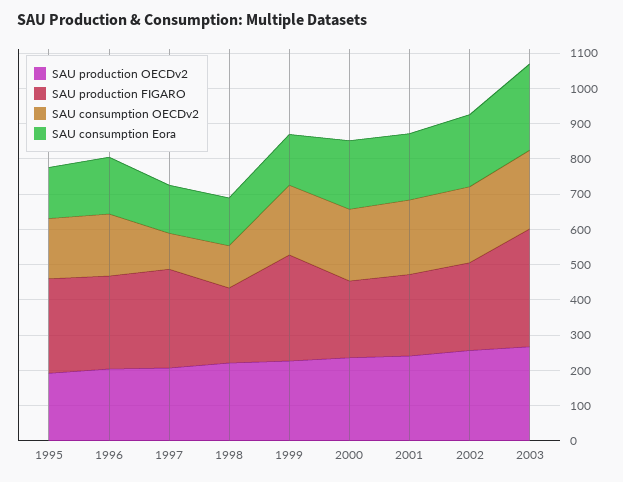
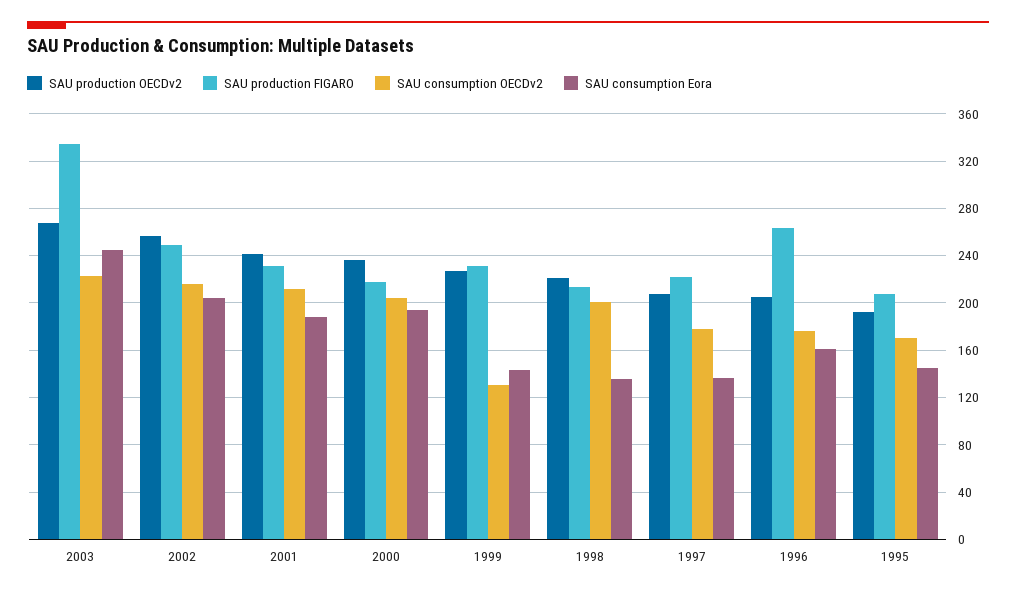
SAU production FIGARO, 1995: 275 -> 210
SAU production FIGARO, 1997: 275 -> 220
SAU consumption OECDv2, 1997: 100 -> 180
SAU consumption OECDv2, 1998: 125 -> 200
SAU production FIGARO, 1999: 300 -> 230
SAU consumption OECDv2, 1999: 200 -> 130

